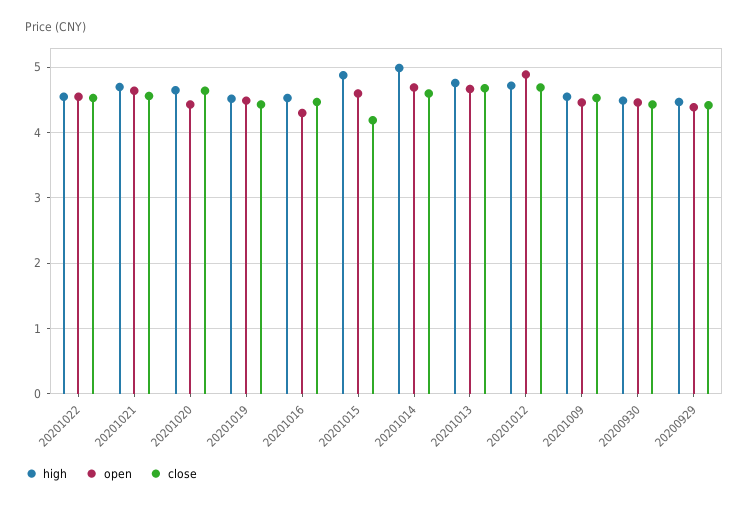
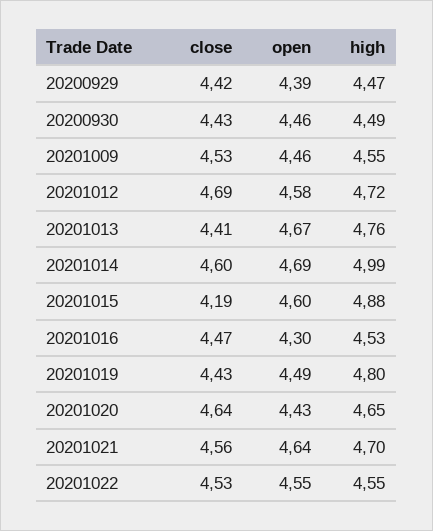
high, 20201019: 4.5 -> 4.8
close, 20201013: 4.7 -> 4.41
open, 20201012: 4.9 -> 4.58

